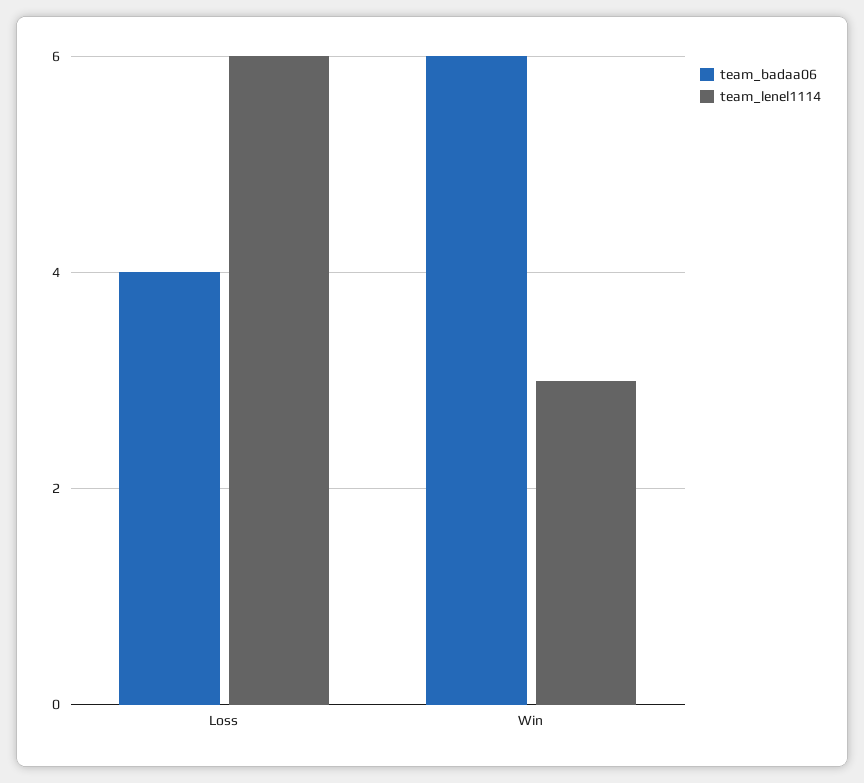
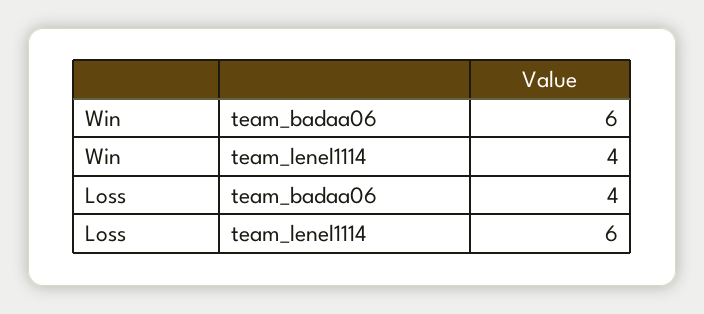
team_lenel1114, Win: 3 -> 4

